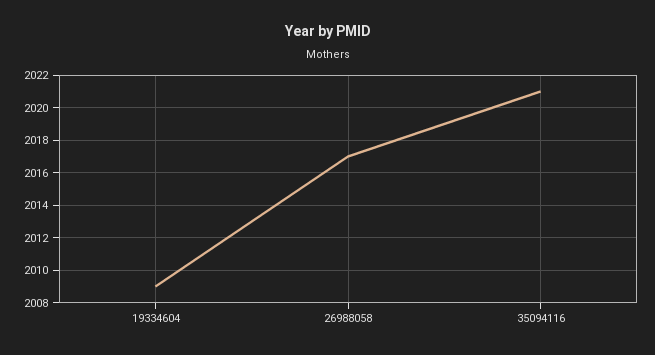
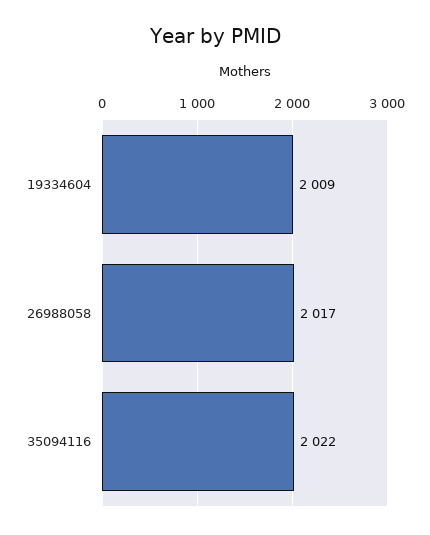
35094116: 2021 -> 2022

